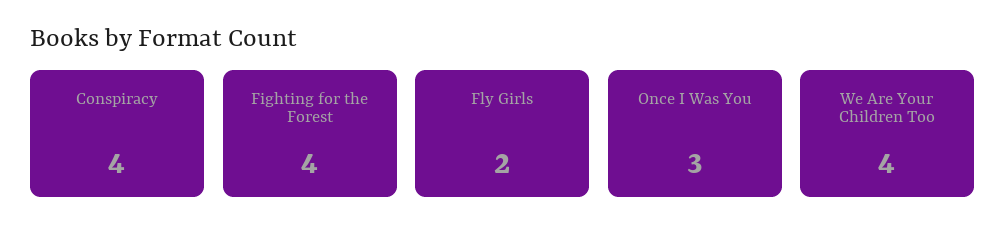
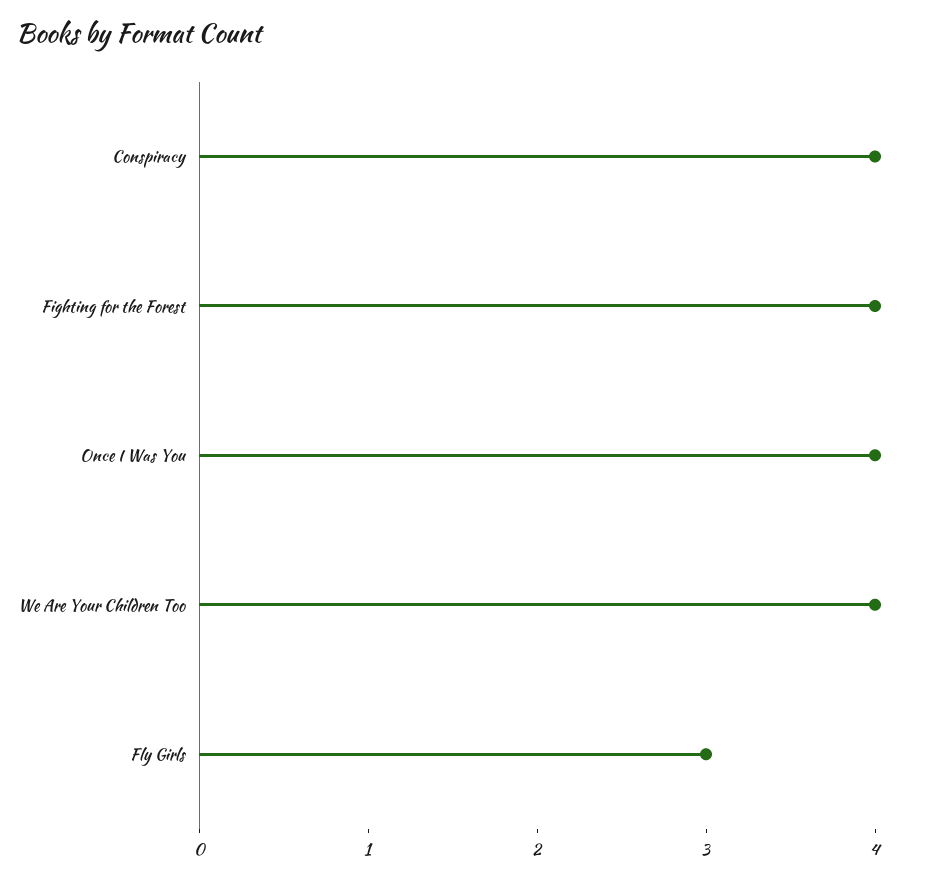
Fly Girls: 2 -> 3
Once I Was You: 3 -> 4

